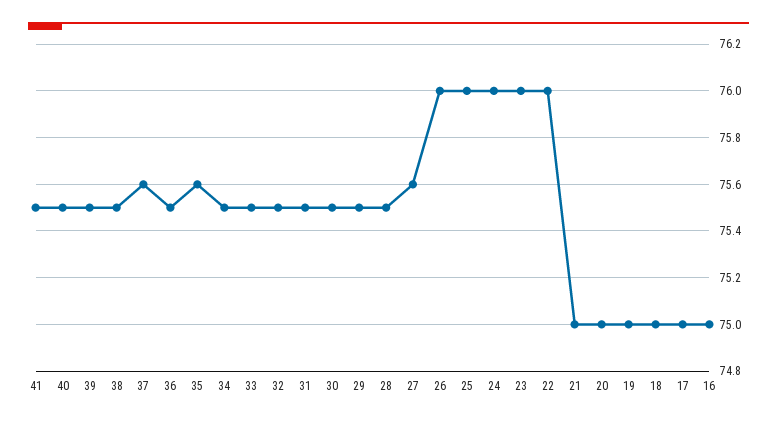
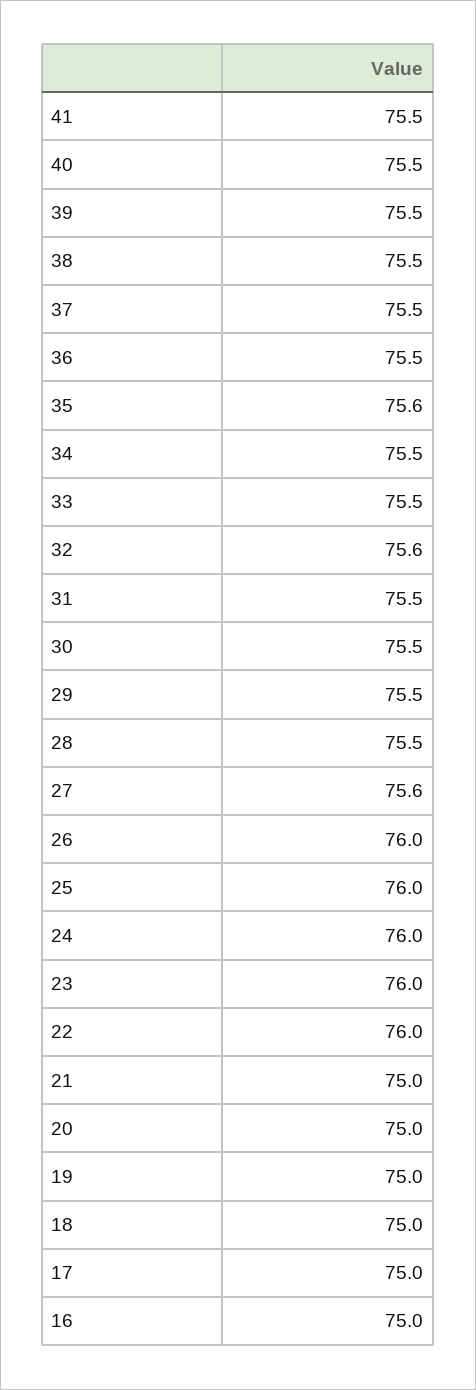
37: 75.6 -> 75.5
32: 75.5 -> 75.6

